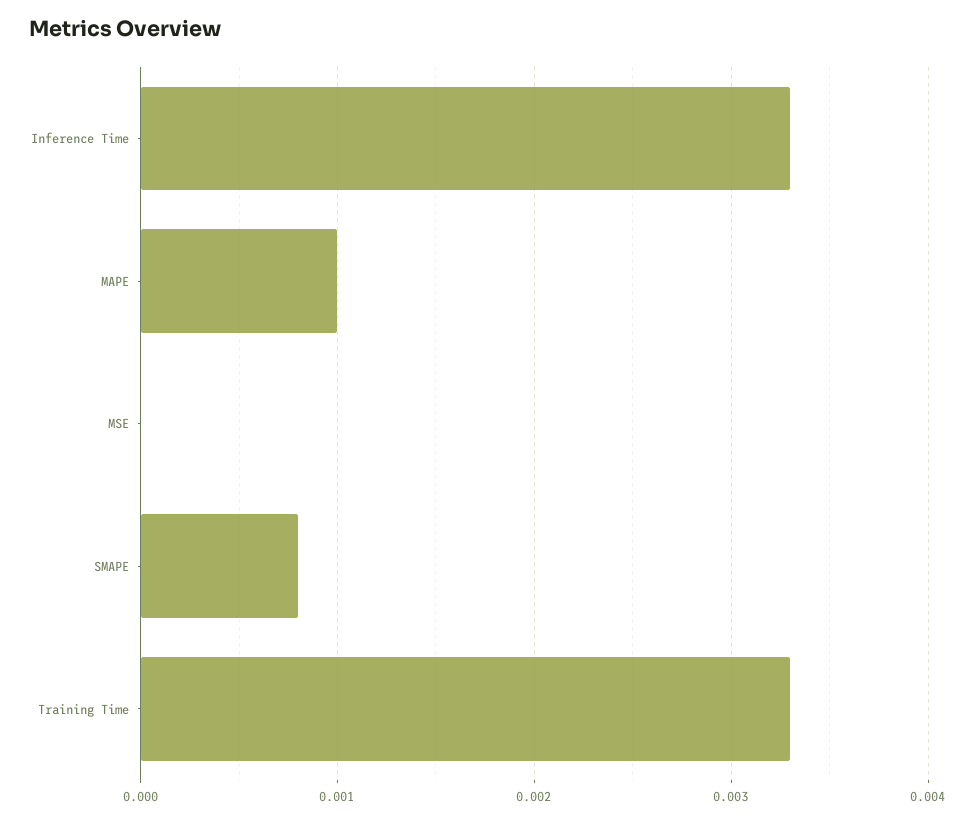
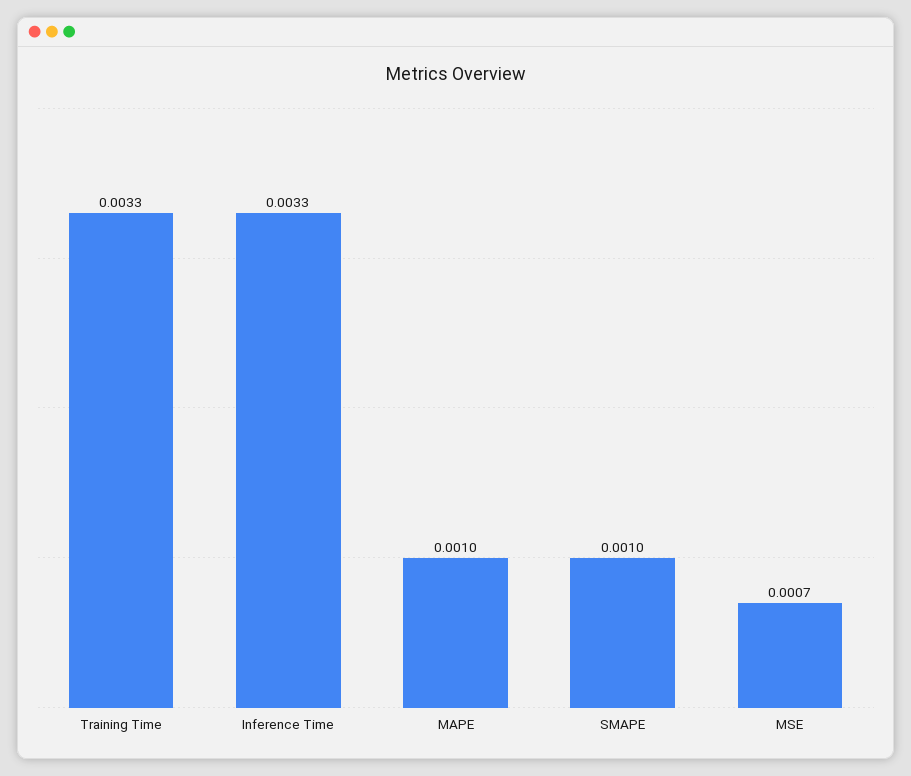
MSE: 0 -> 0.0007
SMAPE: 0.0008 -> 0.001

